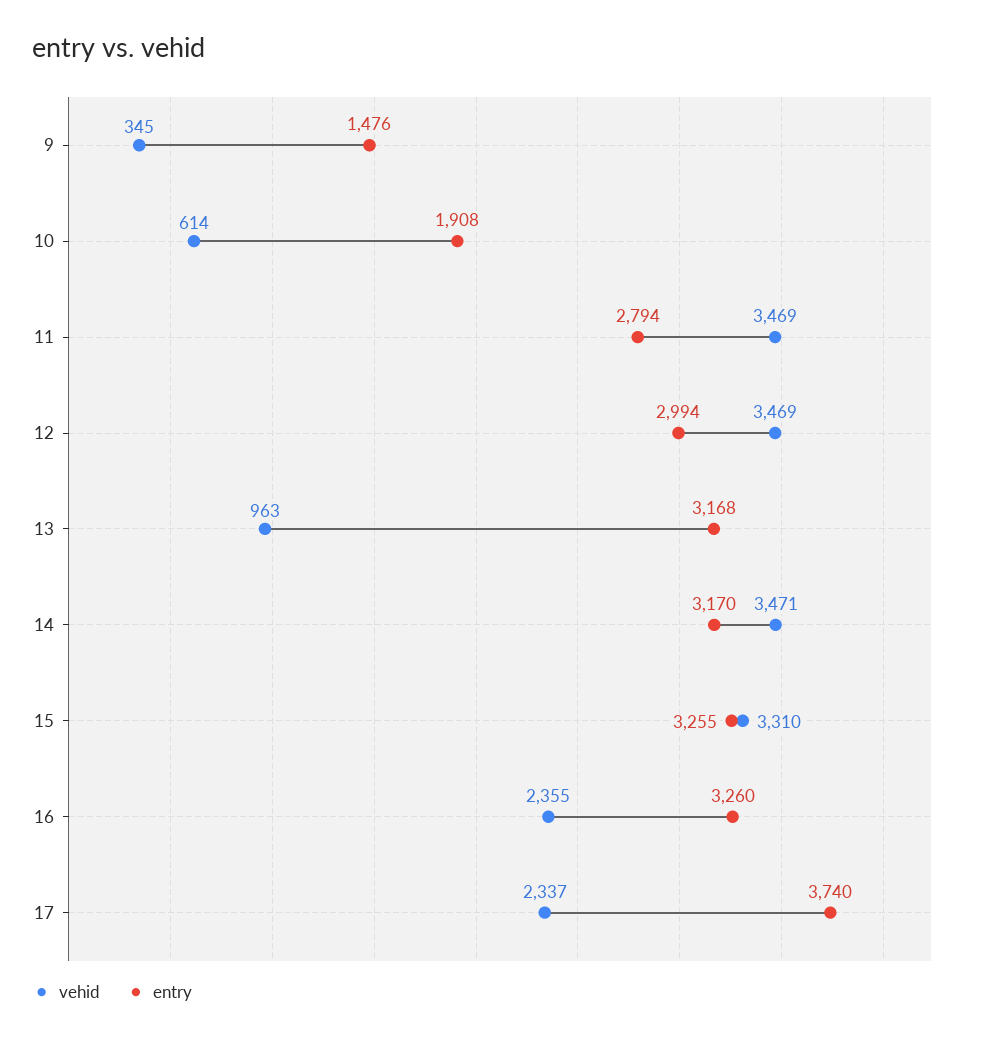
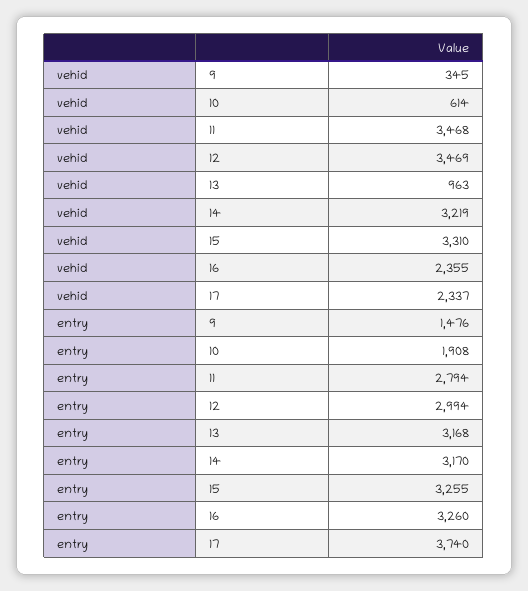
vehid, 11: 3469 -> 3468
vehid, 14: 3471 -> 3219

